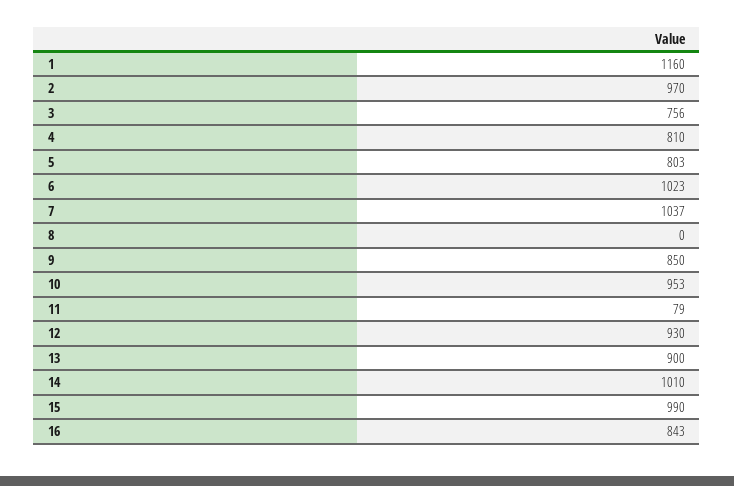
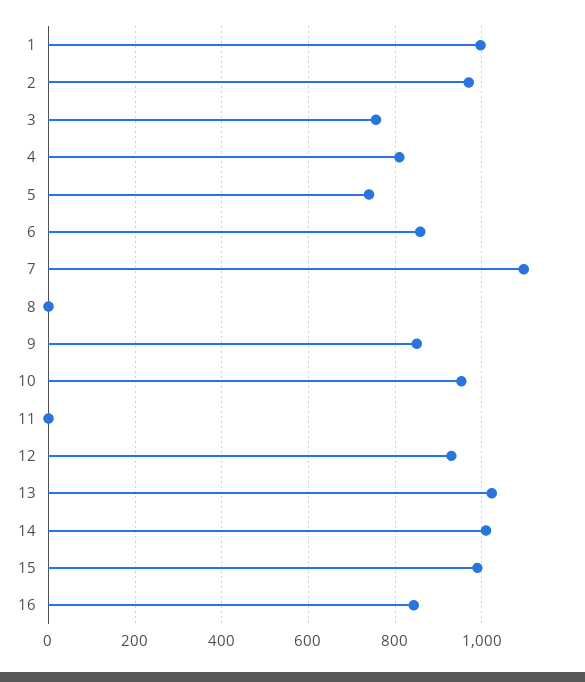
1: 1160 -> 1000
5: 803 -> 740
6: 1023 -> 860
7: 1037 -> 1100
11: 79 -> 0
13: 900 -> 1020

